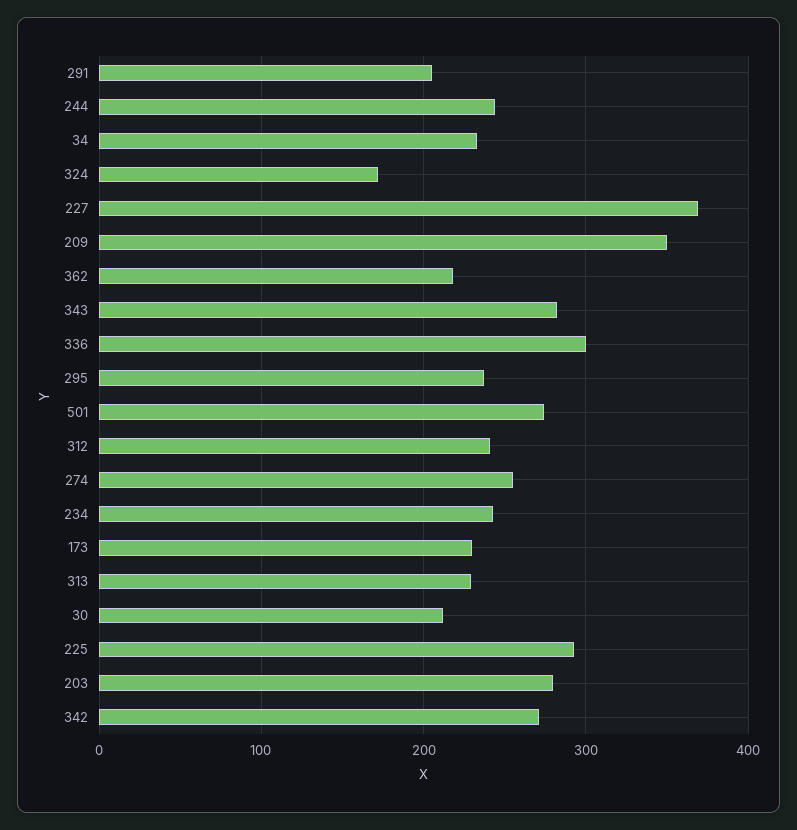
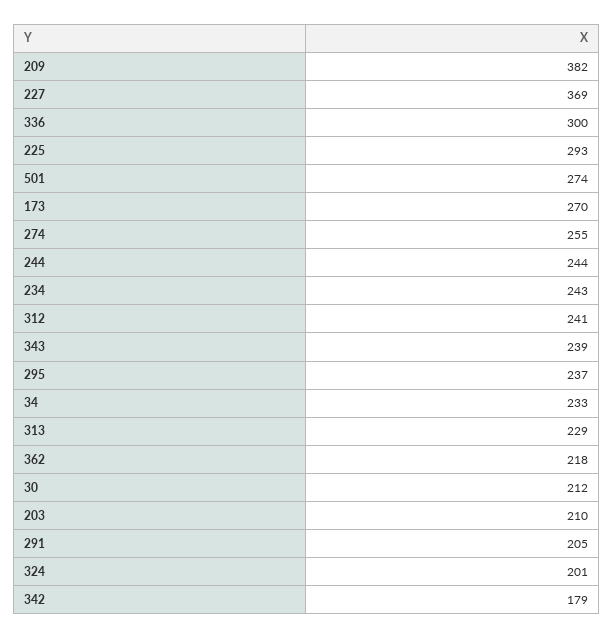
324: 170 -> 201
209: 350 -> 382
343: 280 -> 239
173: 230 -> 270
203: 280 -> 210
342: 270 -> 179

